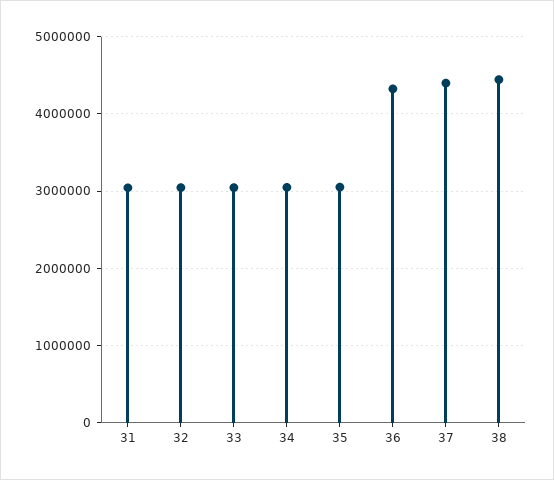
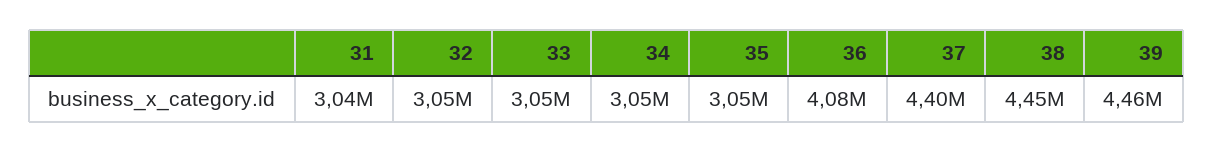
36: 4300000 -> 4080000
39: none -> 4460000

